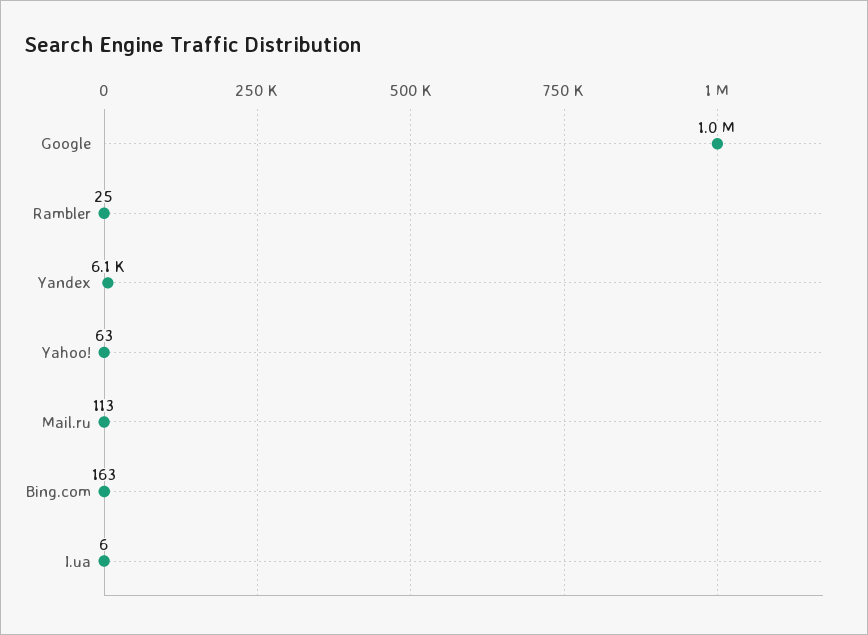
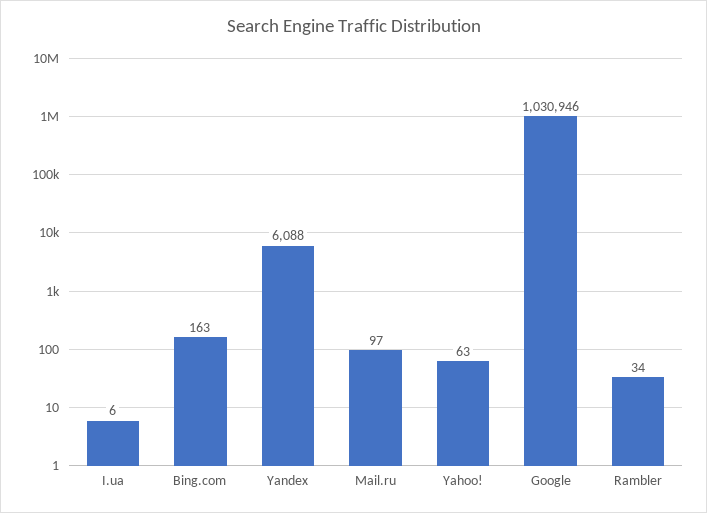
Rambler: 25 -> 34
Mail.ru: 113 -> 97

